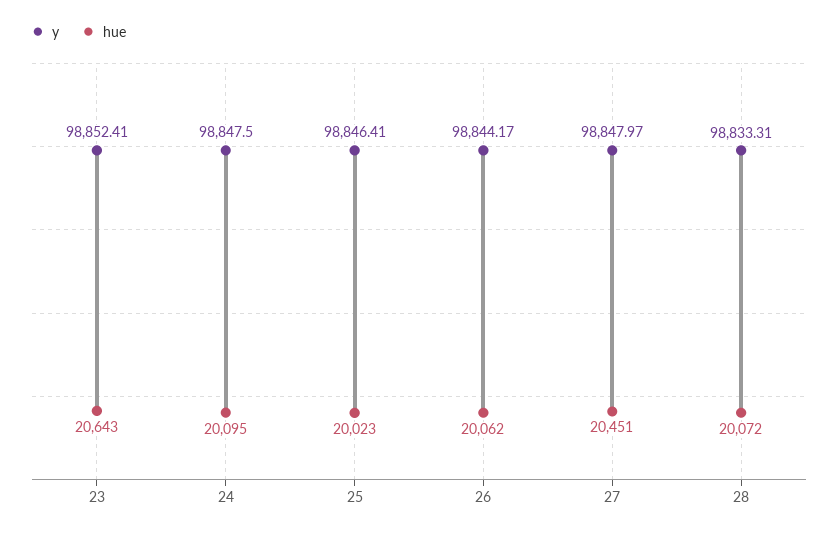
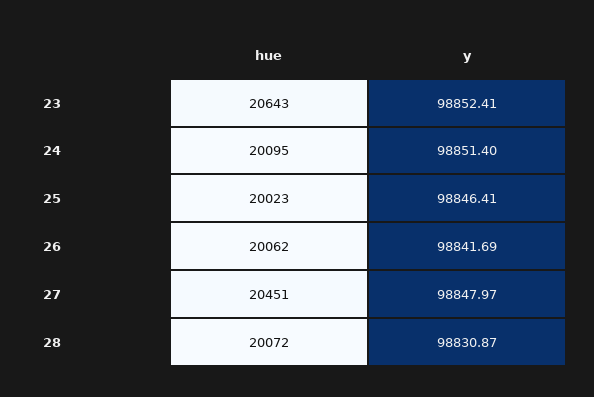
y, 24: 98847.5 -> 98851.4
y, 26: 98844.17 -> 98841.69
y, 28: 98833.31 -> 98830.87

